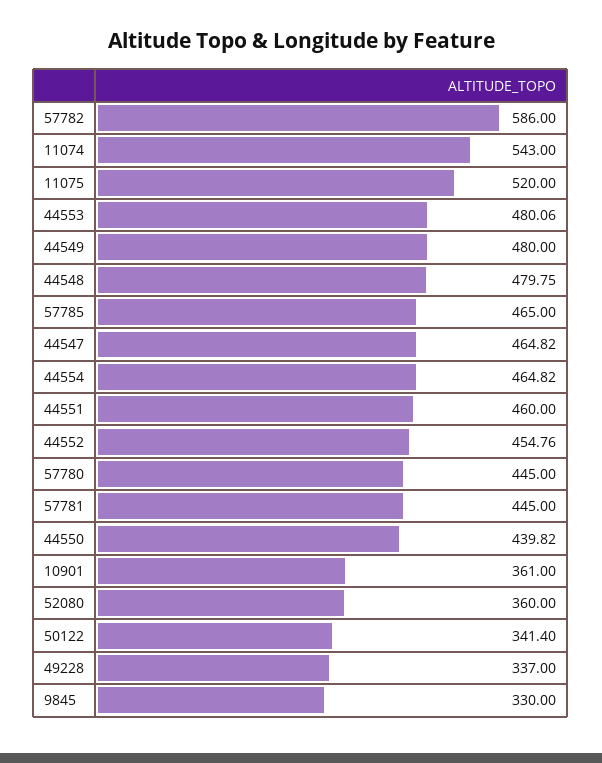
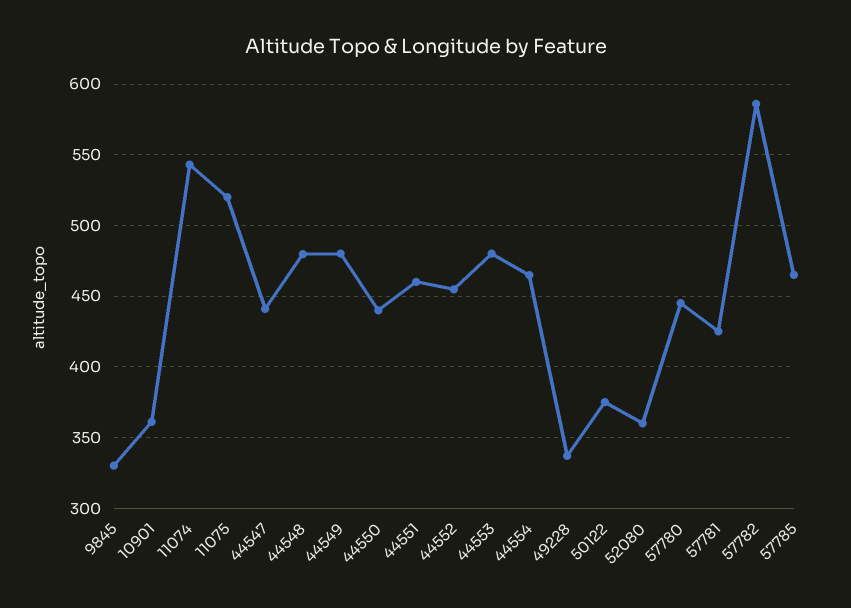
44547: 464.82 -> 440
57781: 445 -> 425
50122: 341.4 -> 375

